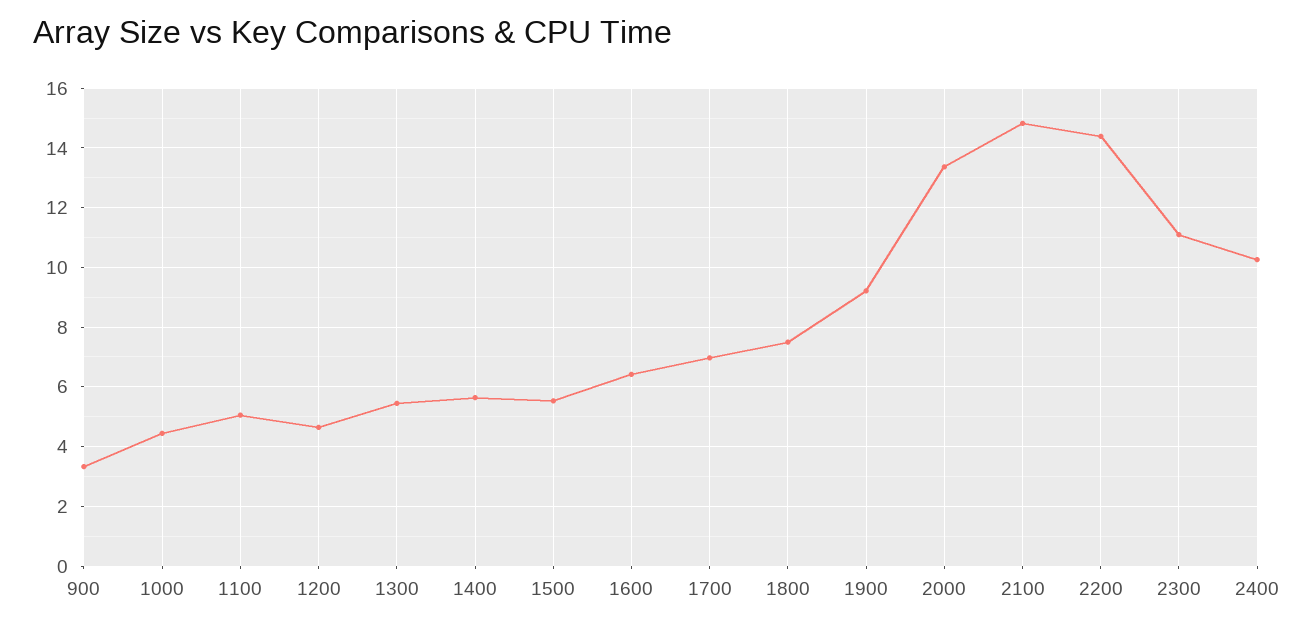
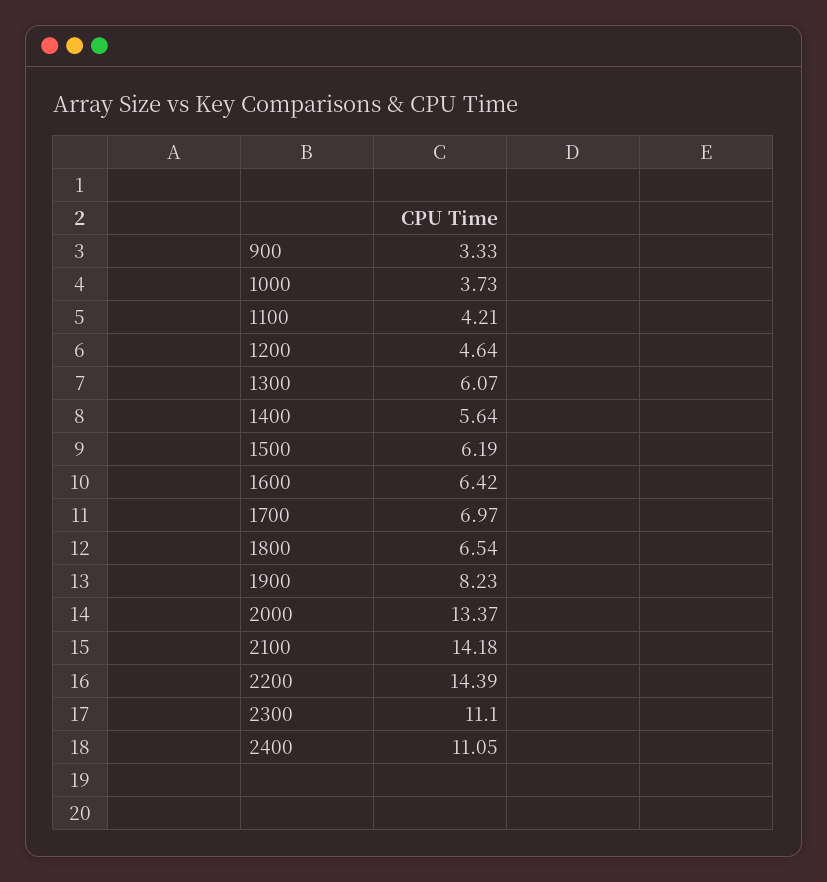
1000: 4.5 -> 3.73
1100: 5 -> 4.21
1300: 5.5 -> 6.07
1500: 5.5 -> 6.19
1800: 7.5 -> 6.54
1900: 9.25 -> 8.23
2100: 14.75 -> 14.18
2400: 10.25 -> 11.05

